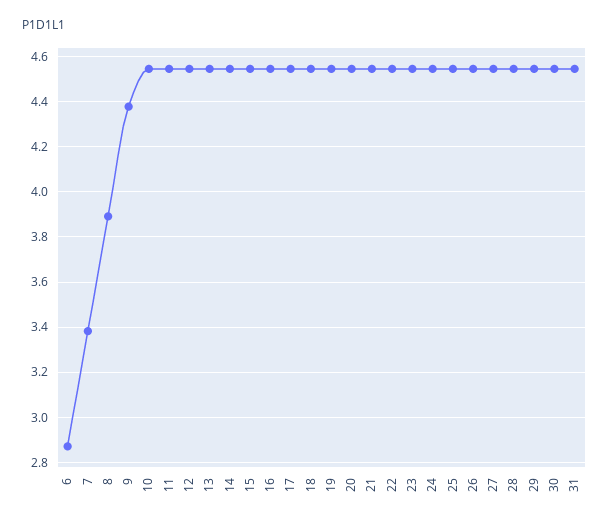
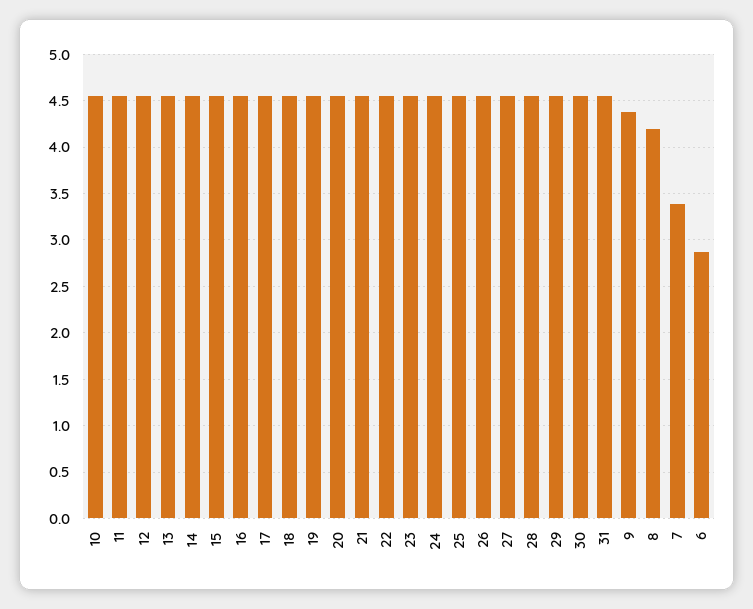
8: 3.9 -> 4.2

